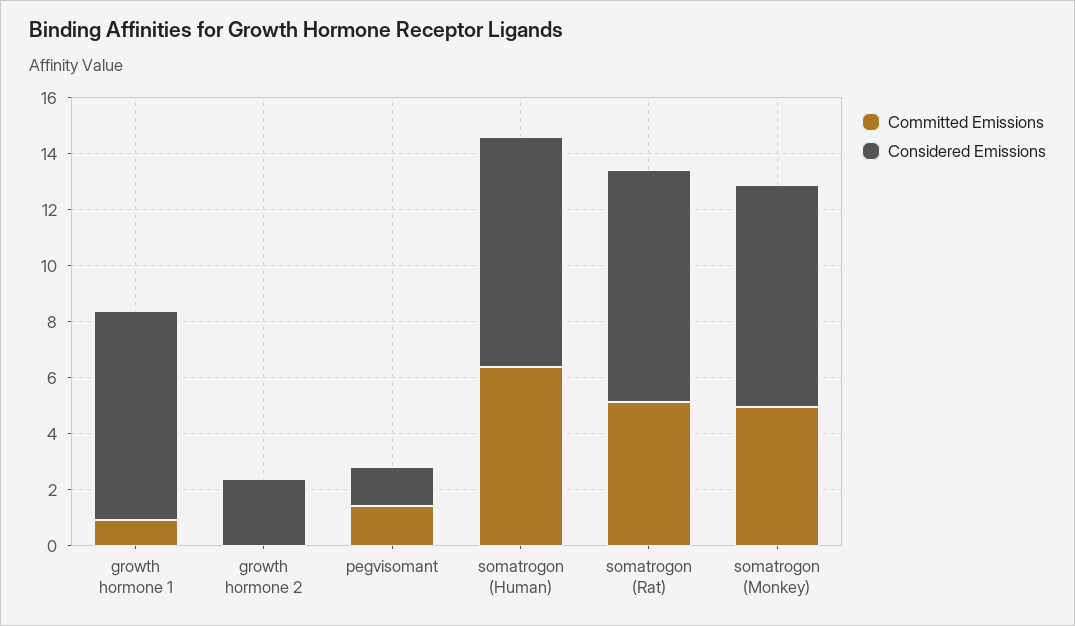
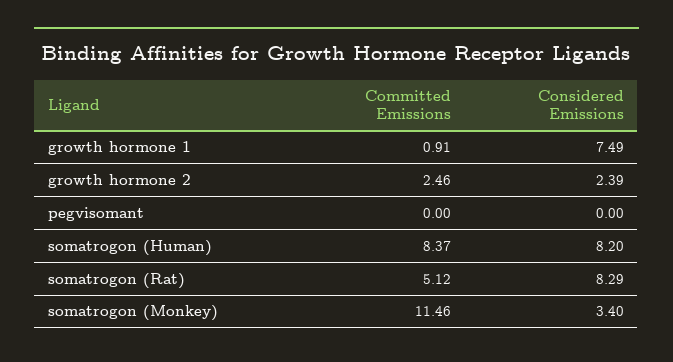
Committed Emissions, growth hormone 2: 0 -> 2.46
Committed Emissions, pegvisomant: 1.5 -> 0
Considered Emissions, pegvisomant: 1.5 -> 0
Committed Emissions, somatrogon (Human): 6.5 -> 8.37
Committed Emissions, somatrogon (Monkey): 5 -> 11.46
Considered Emissions, somatrogon (Monkey): 8 -> 3.4

